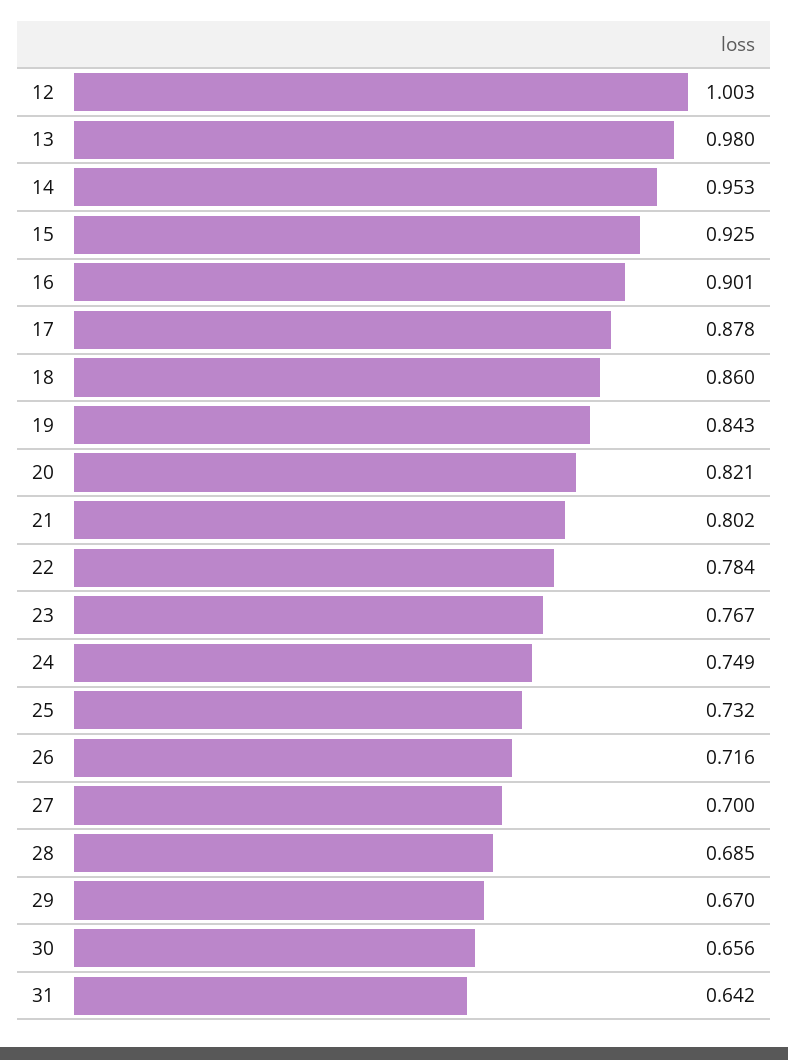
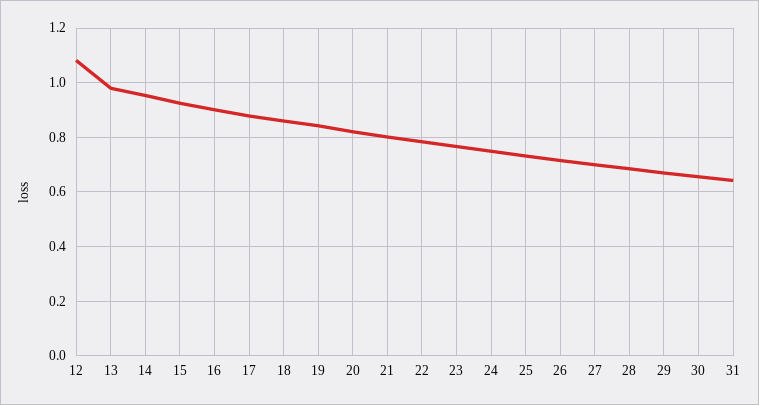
12: 1.003 -> 1.075

